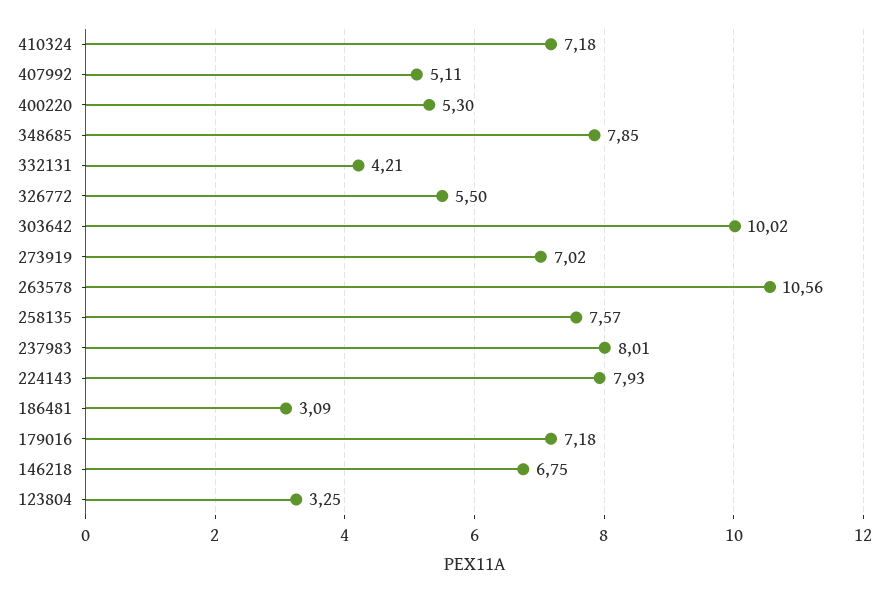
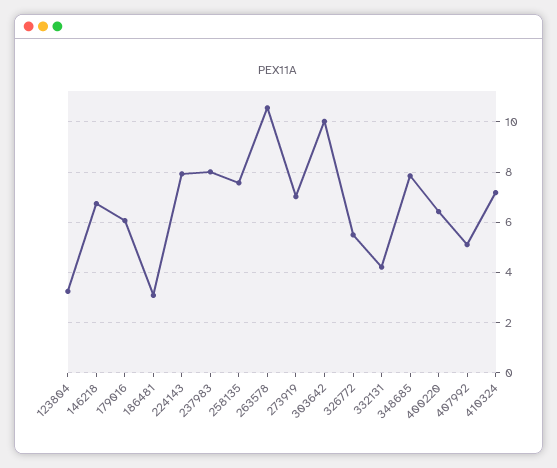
400220: 5.3 -> 6.5
179016: 7.18 -> 6

